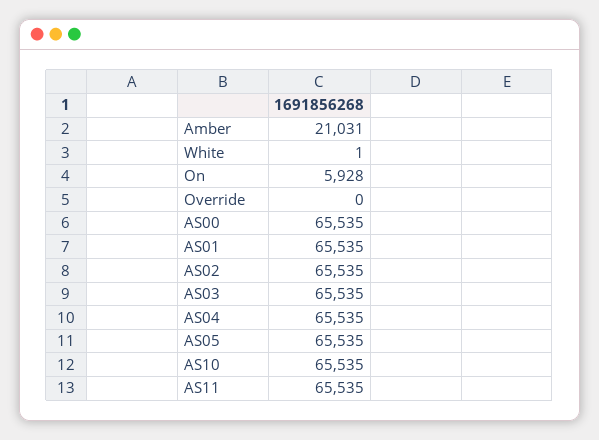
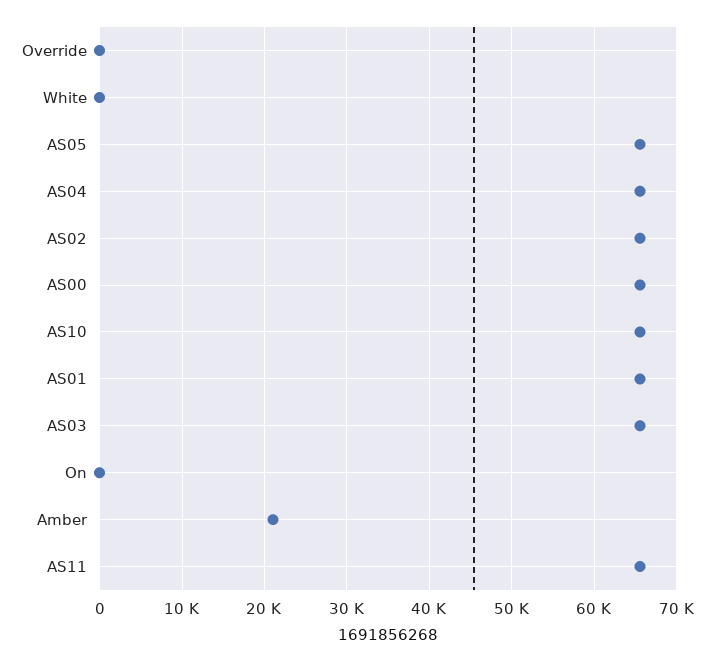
On: 5928 -> 0

